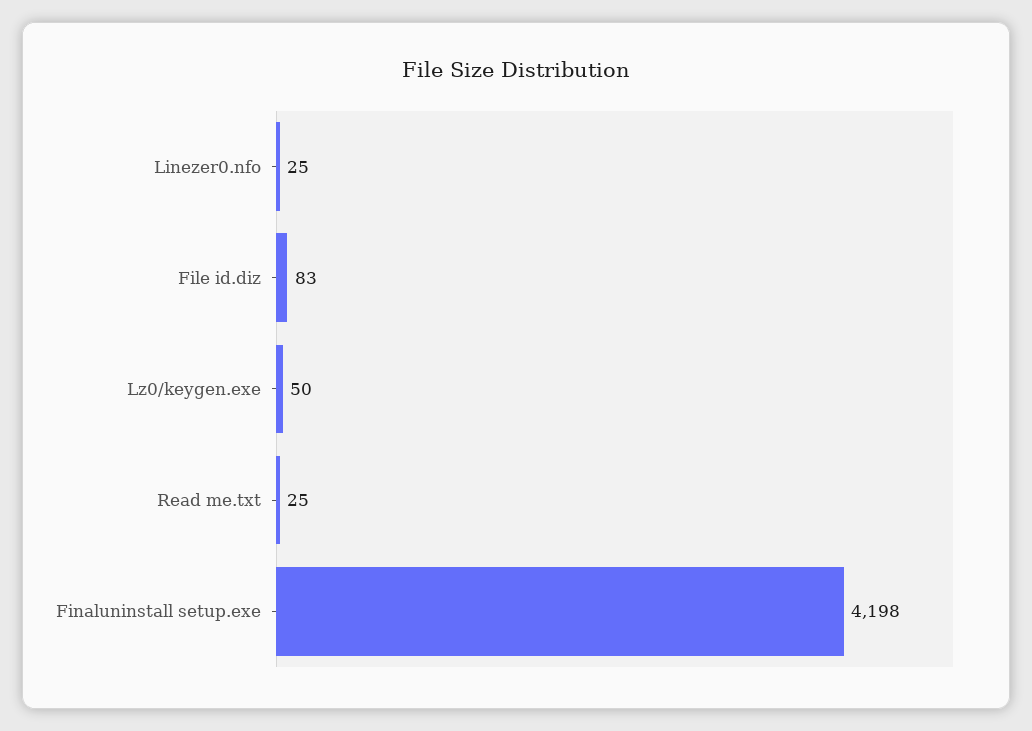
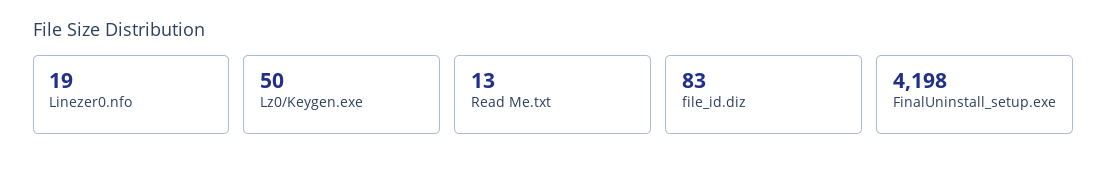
Linezer0.nfo: 25 -> 19
Read me.txt: 25 -> 13

